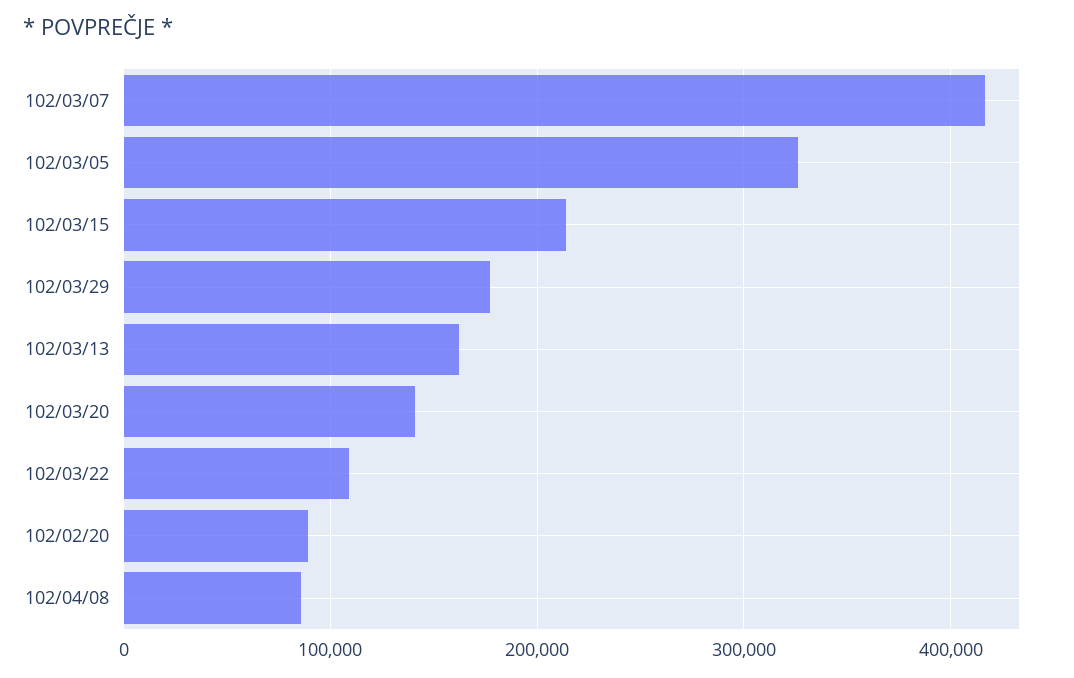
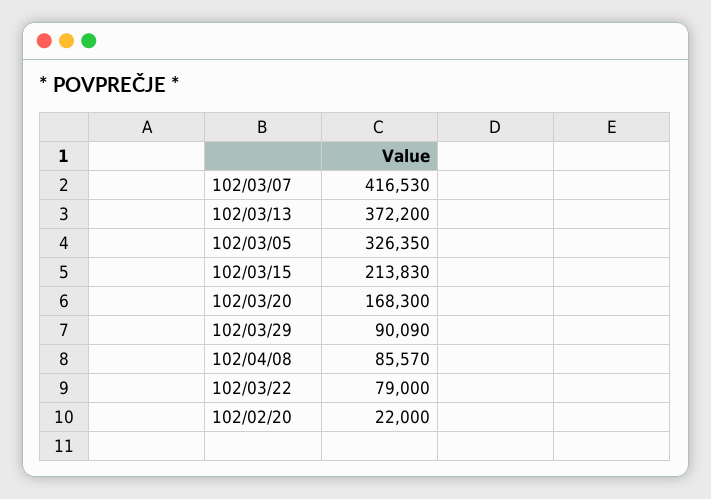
102/03/29: 180000 -> 90090
102/03/13: 160000 -> 372200
102/03/20: 140000 -> 168300
102/03/22: 110000 -> 79000
102/02/20: 90000 -> 22000

